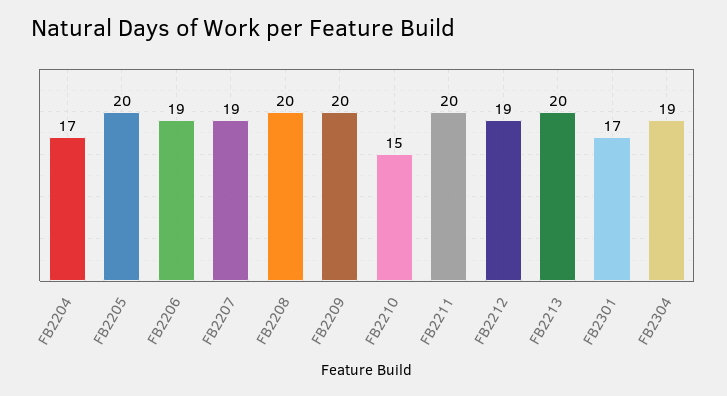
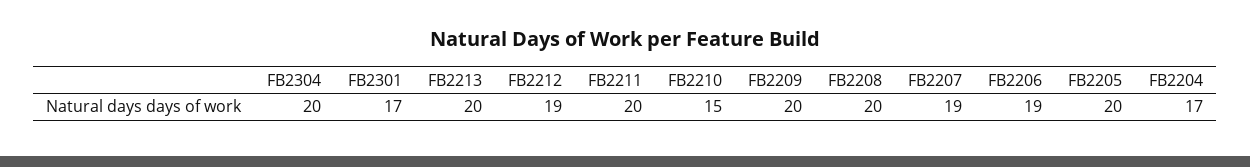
FB2304: 19 -> 20

